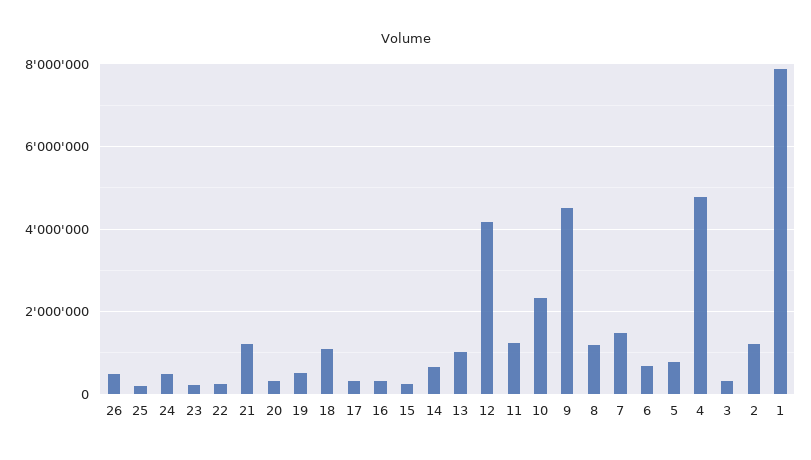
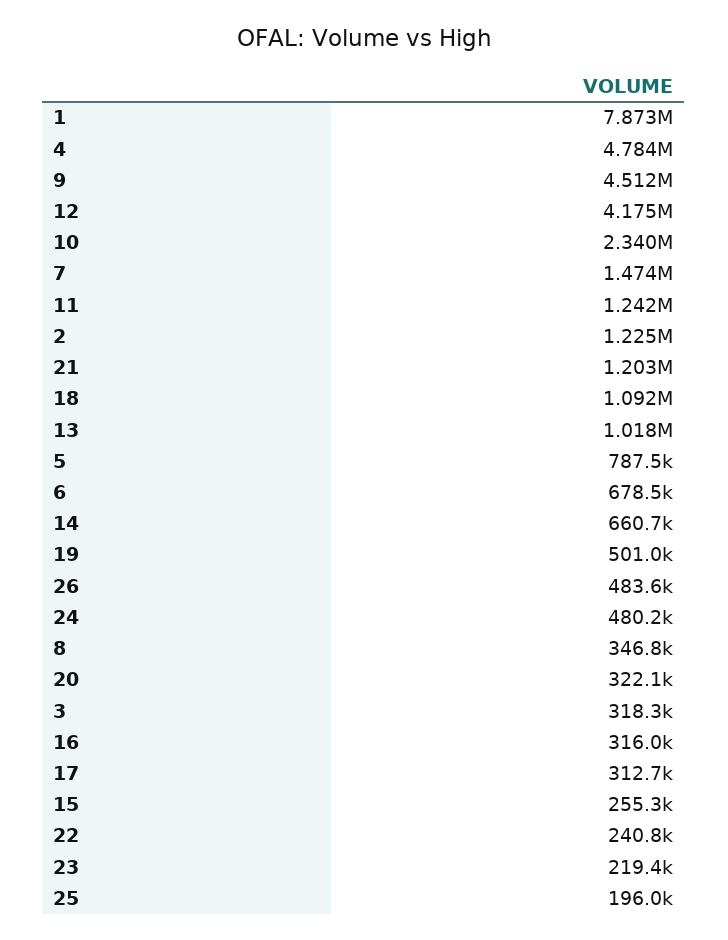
8: 1200000 -> 346800

